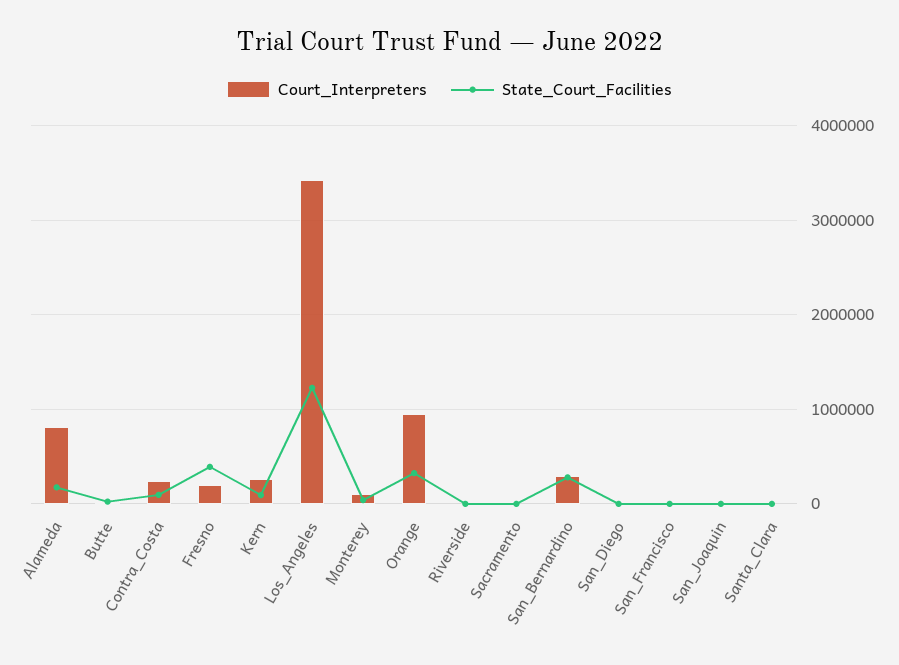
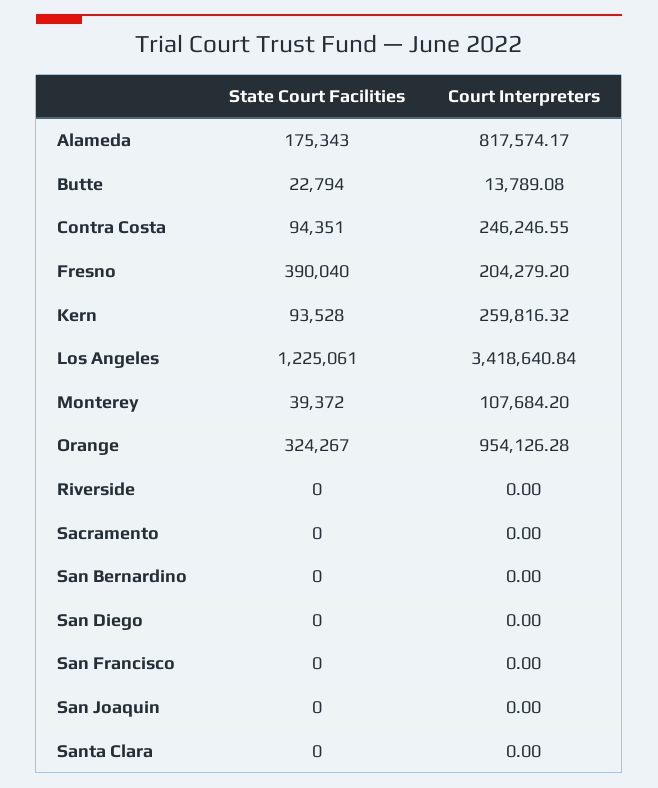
Court_Interpreters, San_Bernardino: 300000 -> 0
State_Court_Facilities, San_Bernardino: 300000 -> 0

